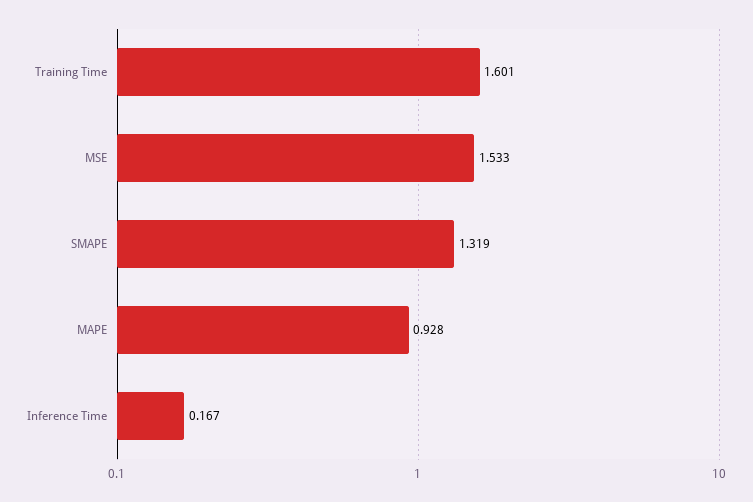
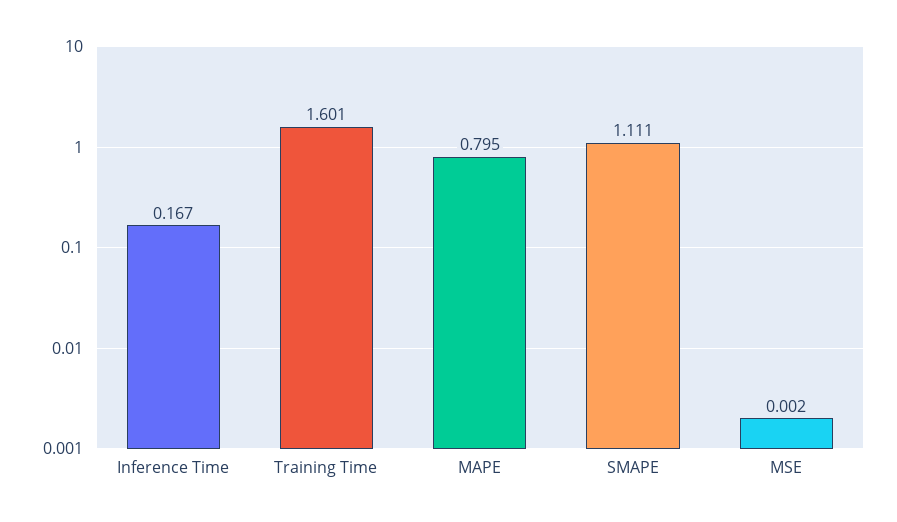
MSE: 1.533 -> 0.002
SMAPE: 1.319 -> 1.111
MAPE: 0.928 -> 0.795

